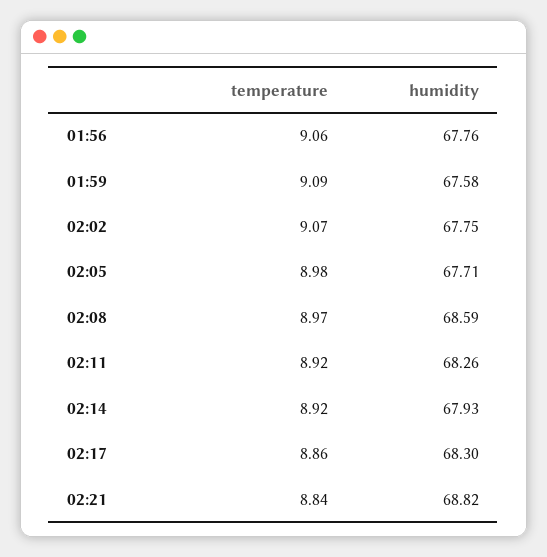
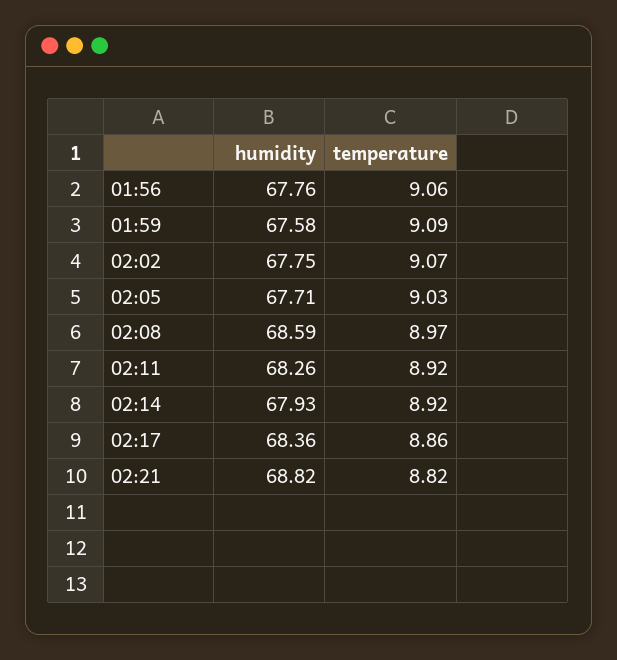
temperature, 02:05: 8.98 -> 9.03
humidity, 02:17: 68.3 -> 68.36
temperature, 02:21: 8.84 -> 8.82

